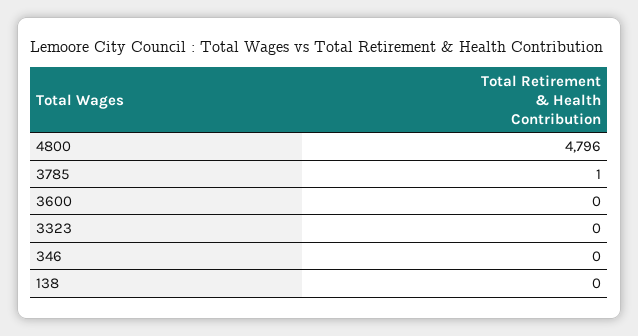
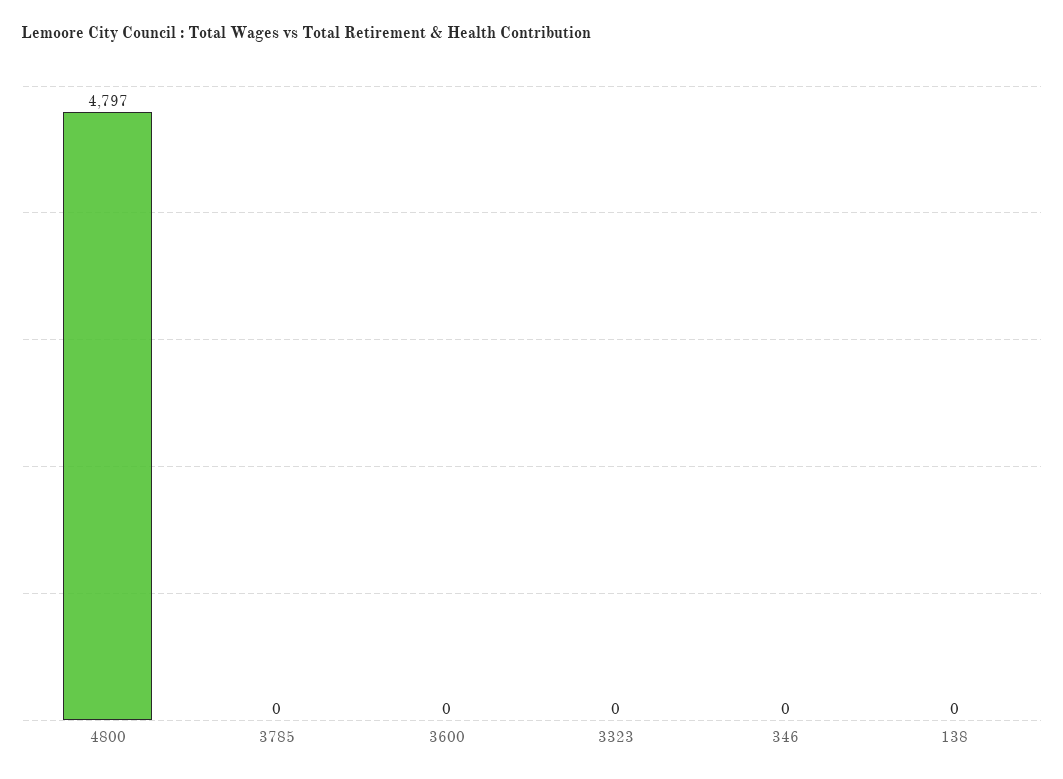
4800: 4796 -> 4797
3785: 1 -> 0

